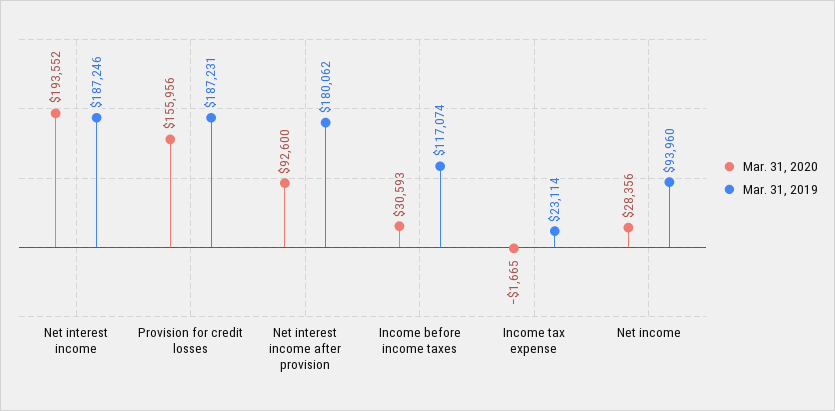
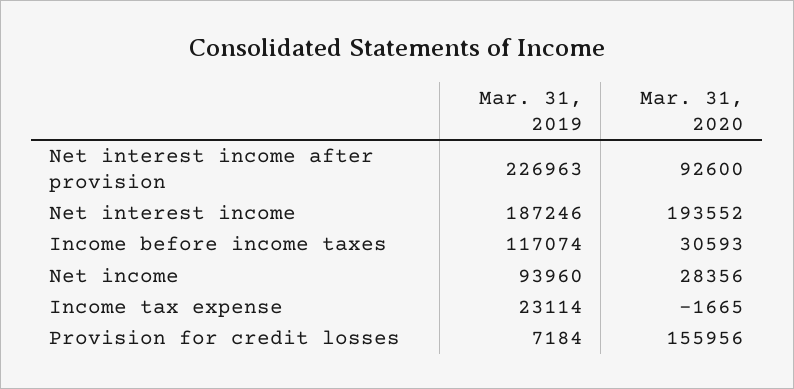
Mar. 31, 2019, Provision for credit losses: 187231 -> 7184
Mar. 31, 2019, Net interest income after provision: 180062 -> 226963

